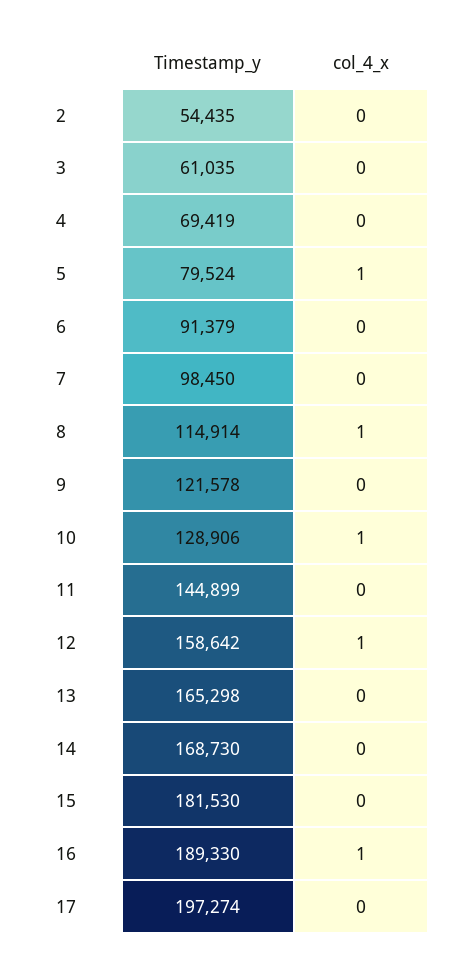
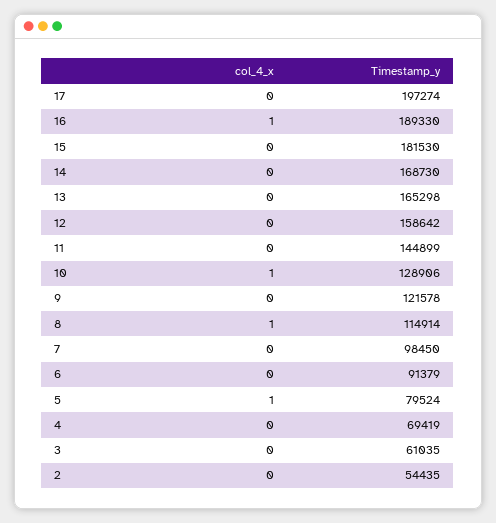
col_4_x, 12: 1 -> 0

